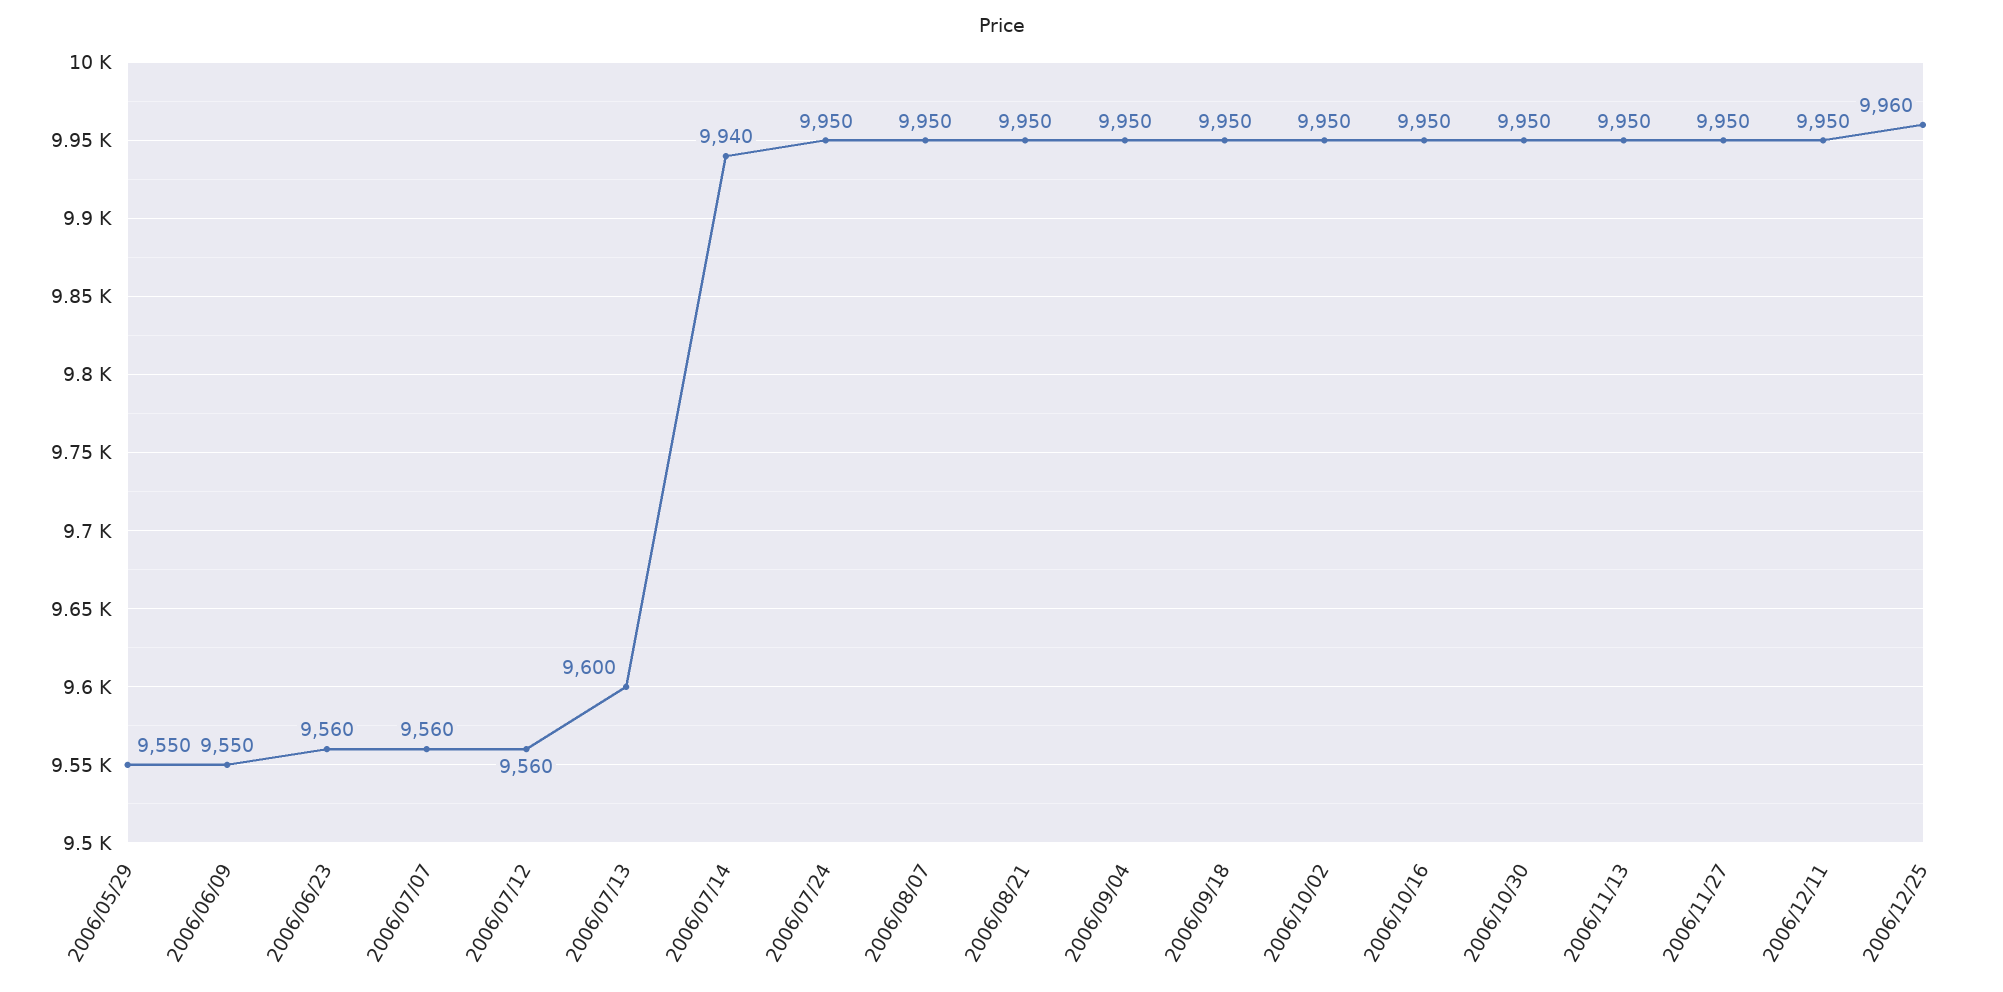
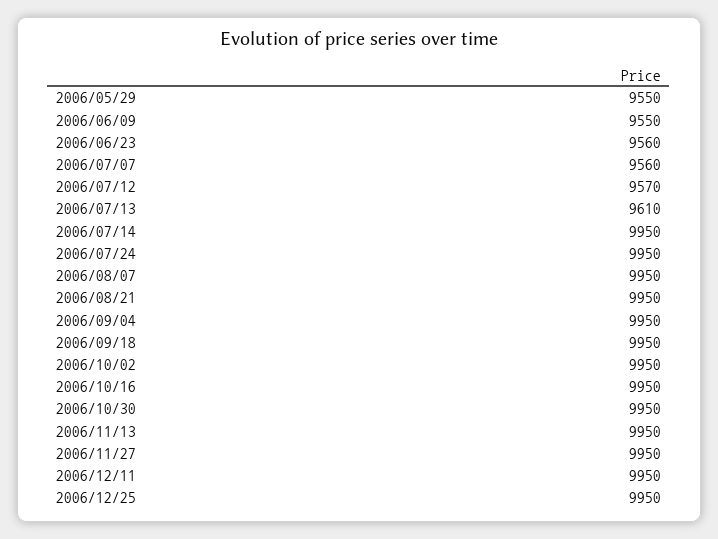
2006/07/12: 9560 -> 9570
2006/07/13: 9600 -> 9610
2006/07/14: 9940 -> 9950
2006/12/25: 9960 -> 9950

